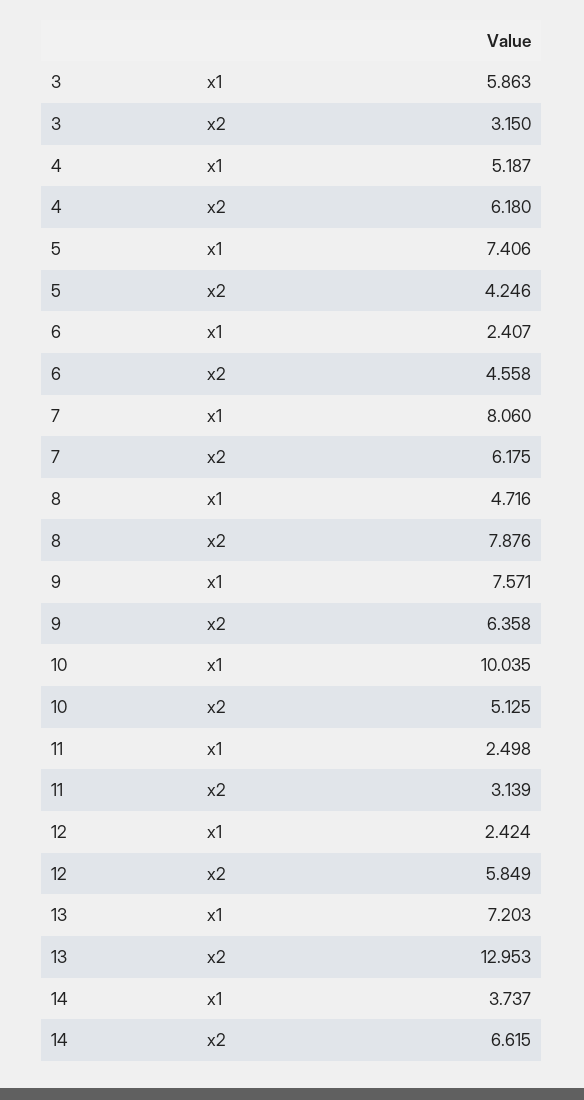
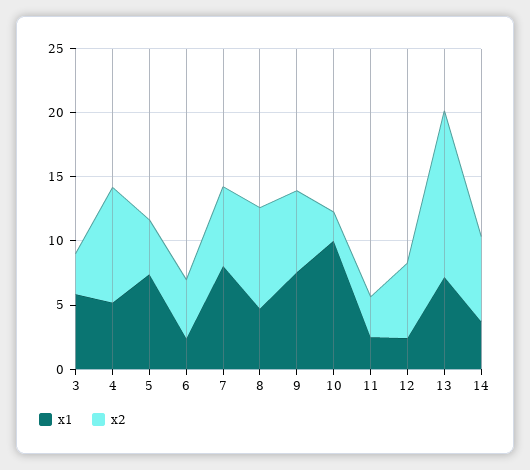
x2, 4: 6.18 -> 9
x2, 10: 5.125 -> 2

